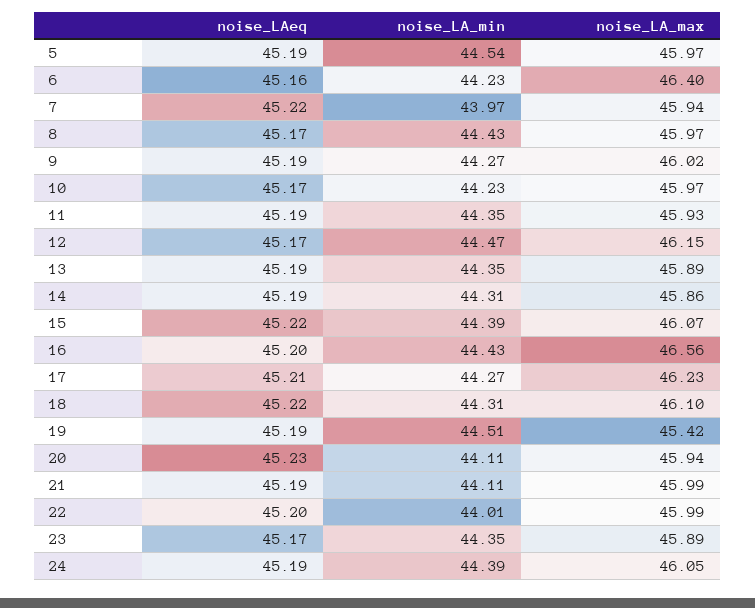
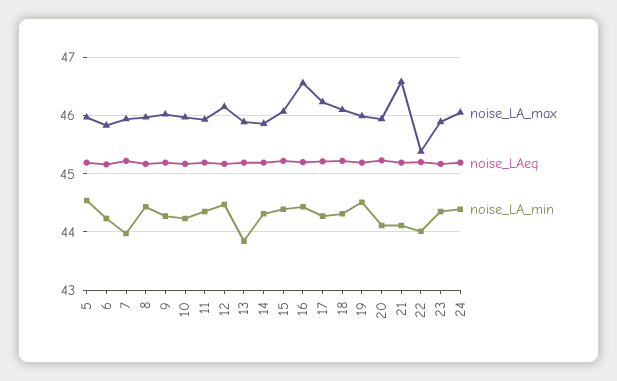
noise_LA_max, 6: 46.4 -> 45.8
noise_LA_min, 13: 44.35 -> 43.8
noise_LA_max, 19: 45.42 -> 46
noise_LA_max, 21: 45.99 -> 46.6
noise_LA_max, 22: 45.99 -> 45.4

